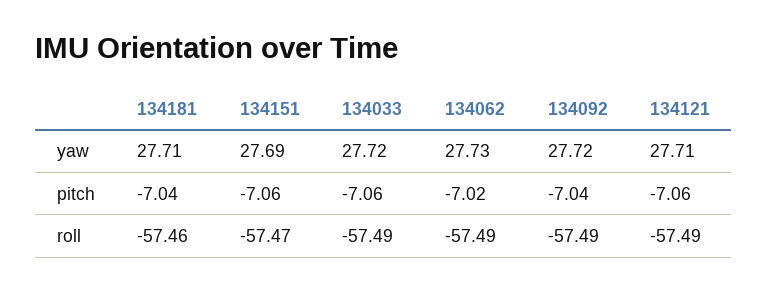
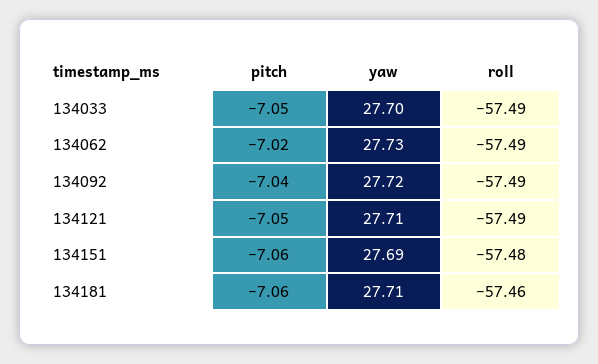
134033, yaw: 27.72 -> 27.7
134181, pitch: -7.04 -> -7.06
134033, pitch: -7.06 -> -7.05
134121, pitch: -7.06 -> -7.05
134151, roll: -57.47 -> -57.48

